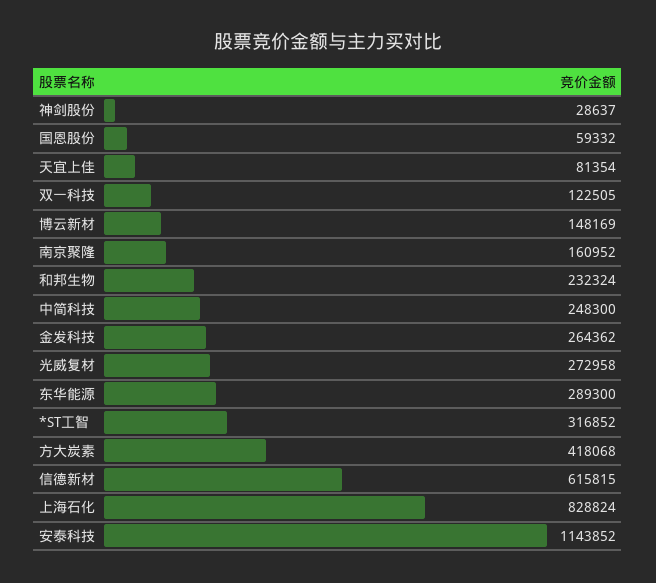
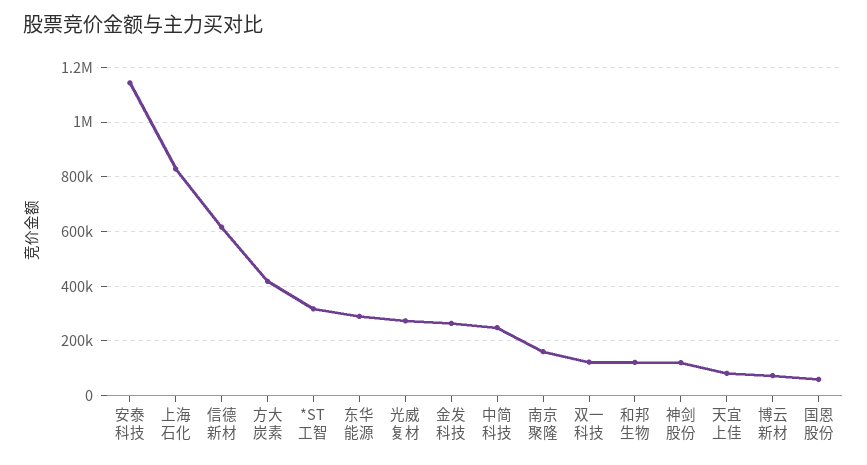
神剑股份: 28637 -> 125000
博云新材: 148169 -> 75000
和邦生物: 232324 -> 125000

